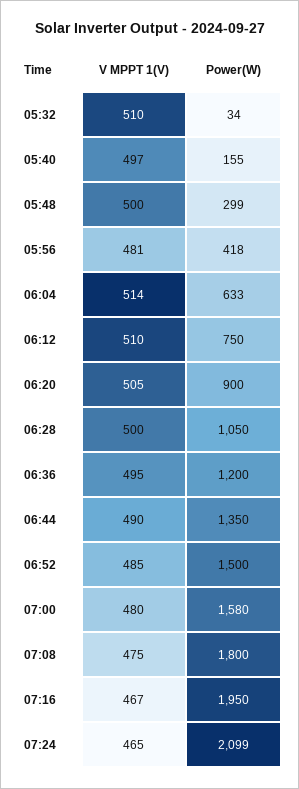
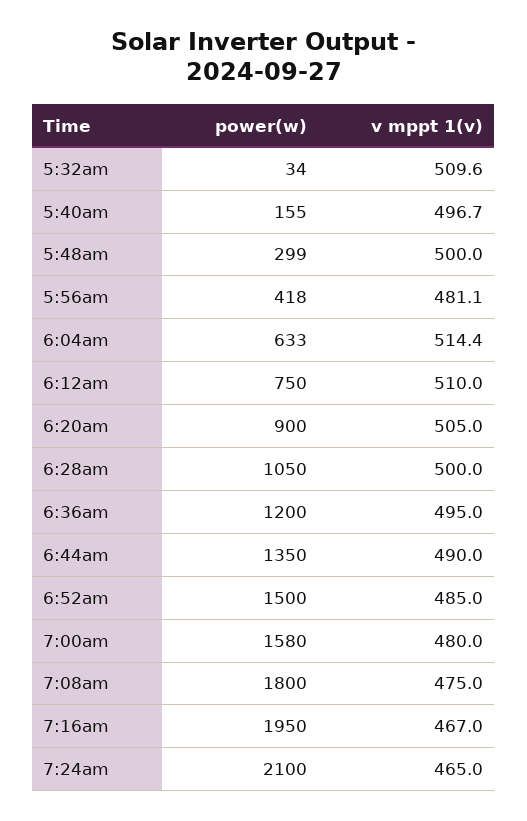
Power(W), 07:24: 2099 -> 2100

